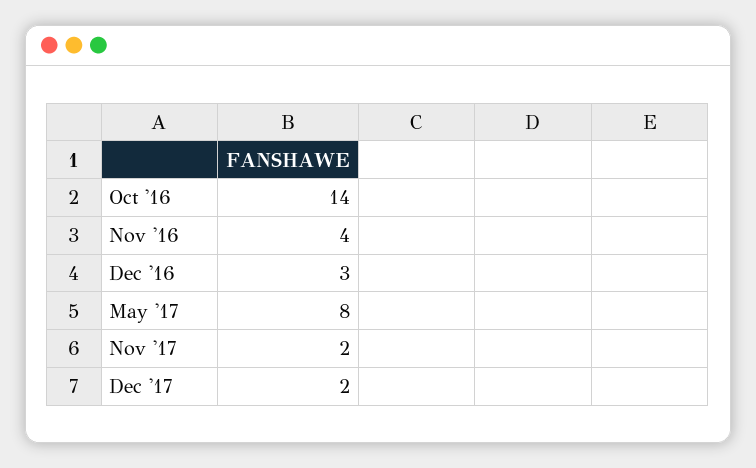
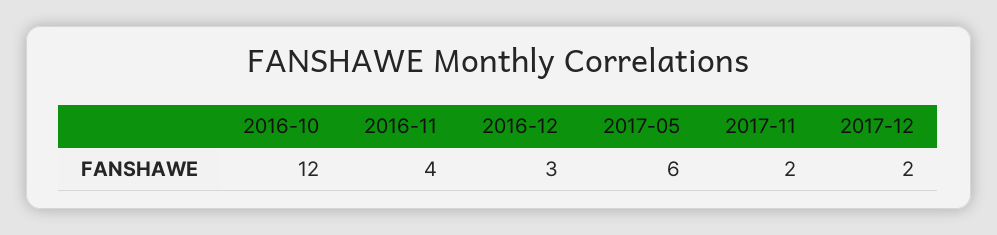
Oct '16: 14 -> 12
May '17: 8 -> 6

